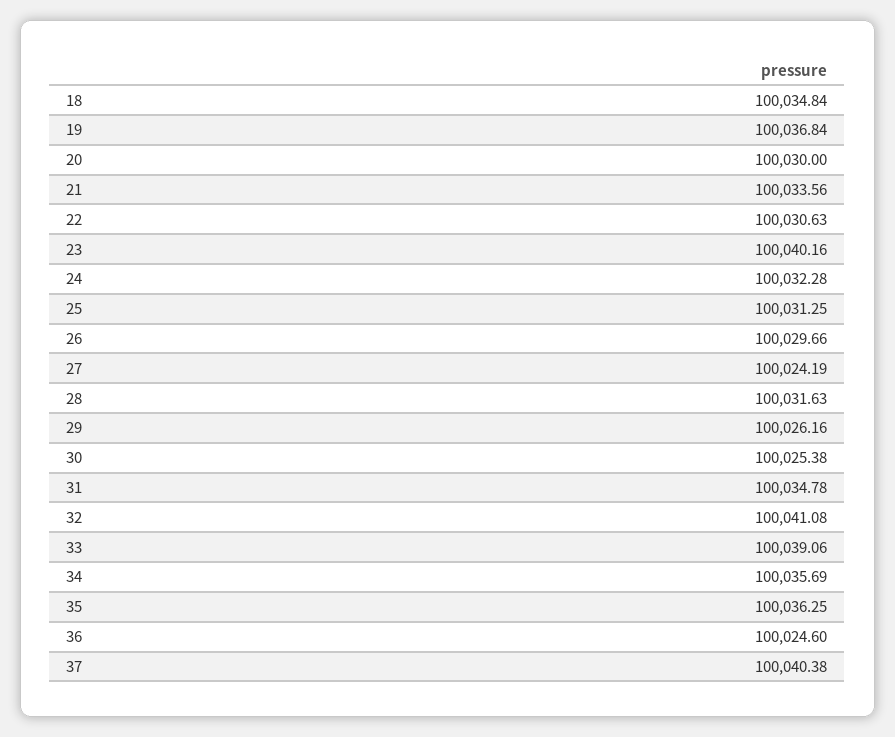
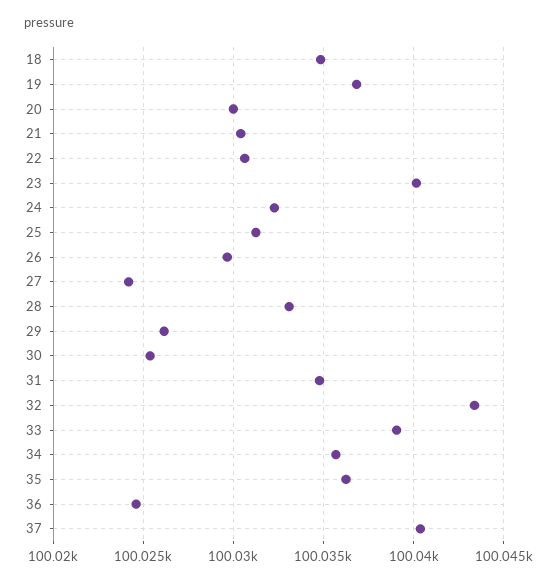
21: 100033.56 -> 100030.5
28: 100031.63 -> 100033
32: 100041.08 -> 100043.5

